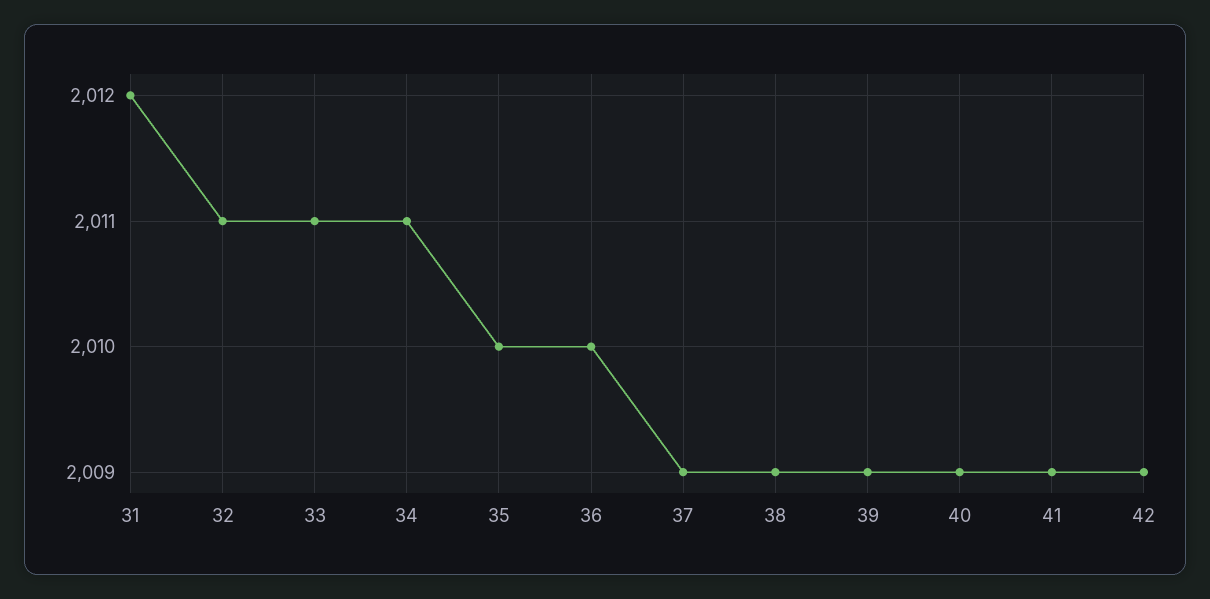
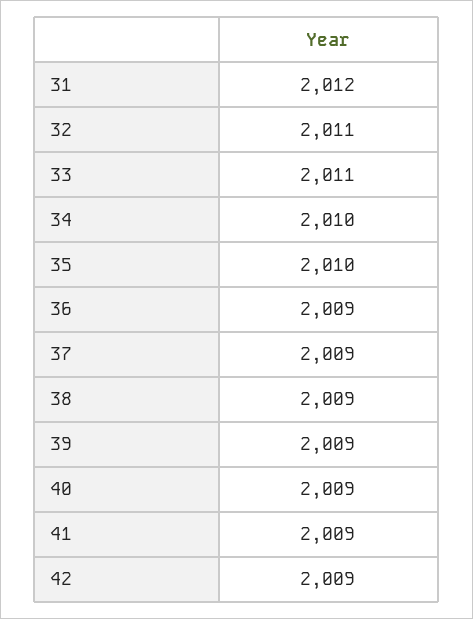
34: 2011 -> 2010
36: 2010 -> 2009

